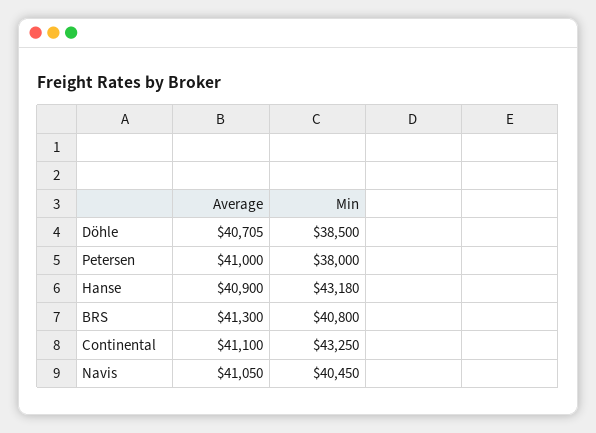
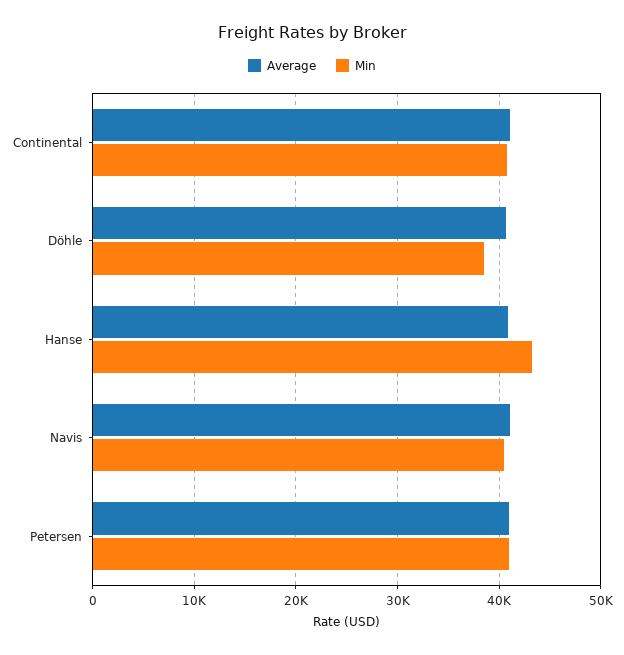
Min, Petersen: 38000 -> 41000
Average, BRS: 41300 -> none
Min, BRS: 40800 -> none
Min, Continental: 43250 -> 41000

